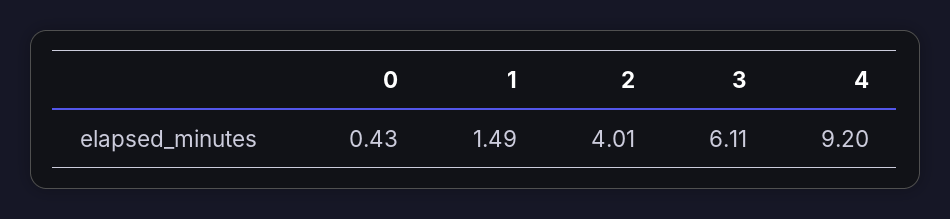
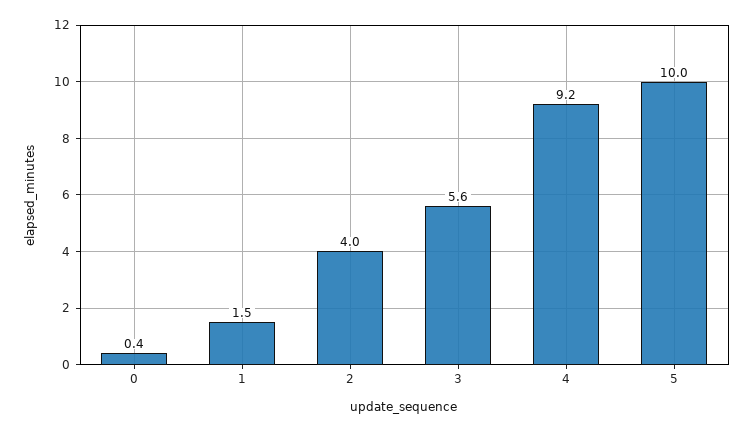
3: 6.11 -> 5.6
5: none -> 10

